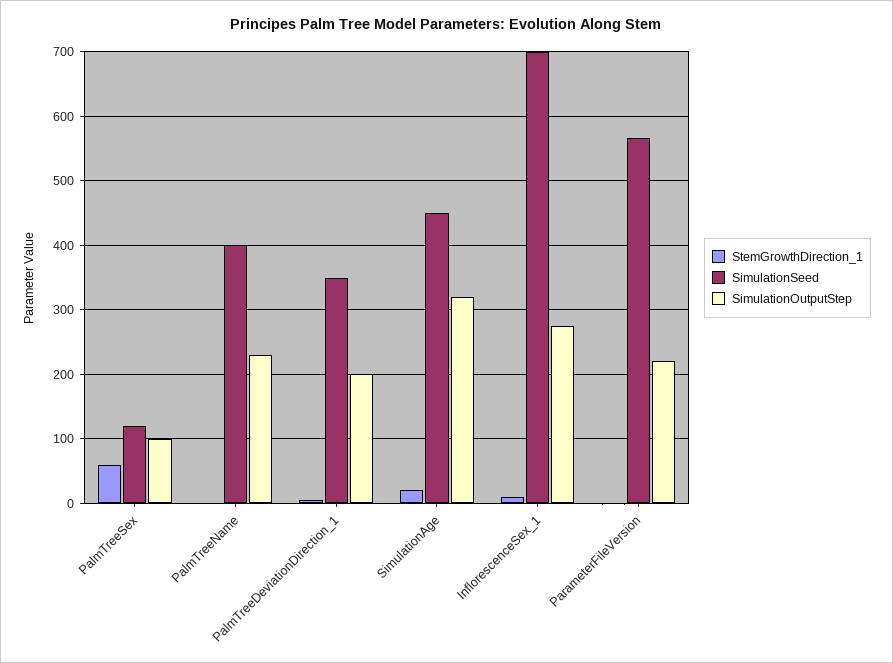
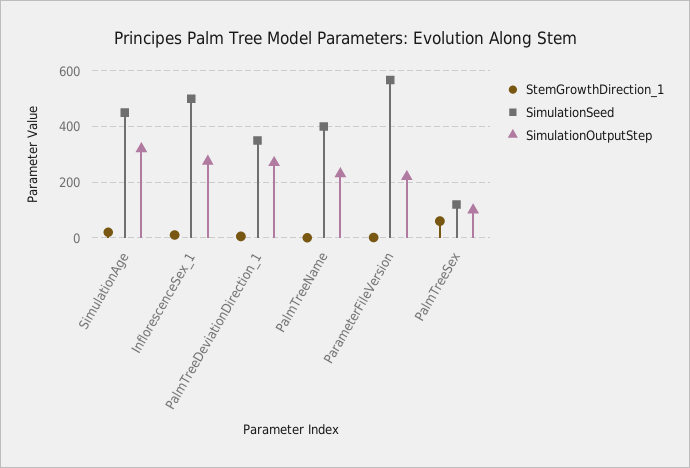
SimulationOutputStep, PalmTreeDeviationDirection_1: 200 -> 275
SimulationSeed, InflorescenceSex_1: 700 -> 500

